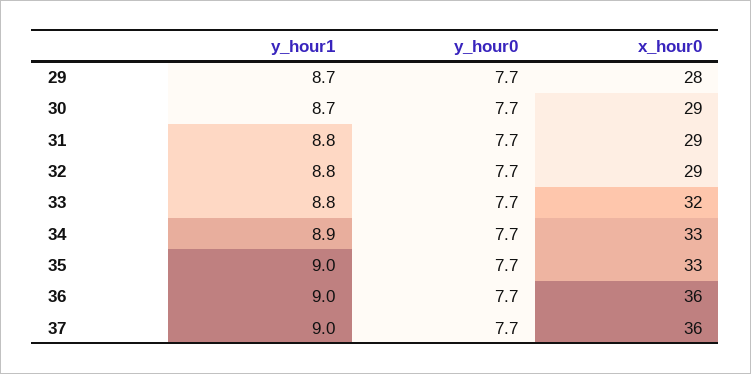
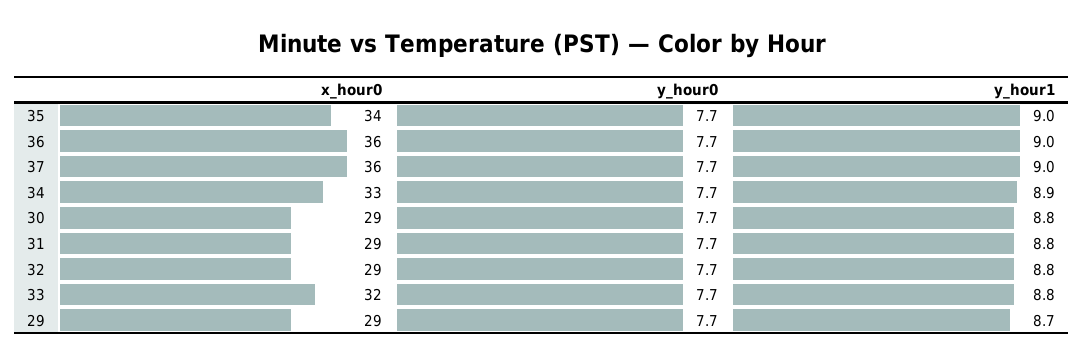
x_hour0, 29: 28 -> 29
y_hour1, 30: 8.7 -> 8.8
x_hour0, 35: 33 -> 34

